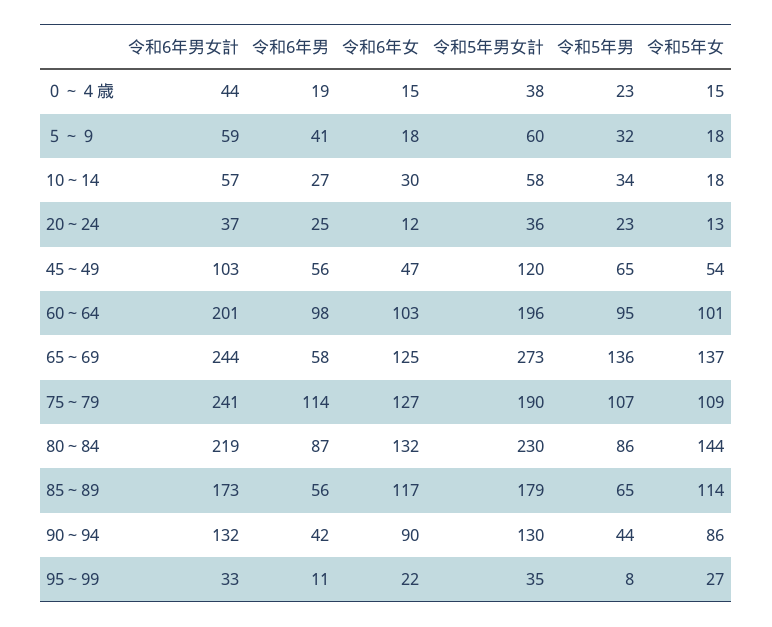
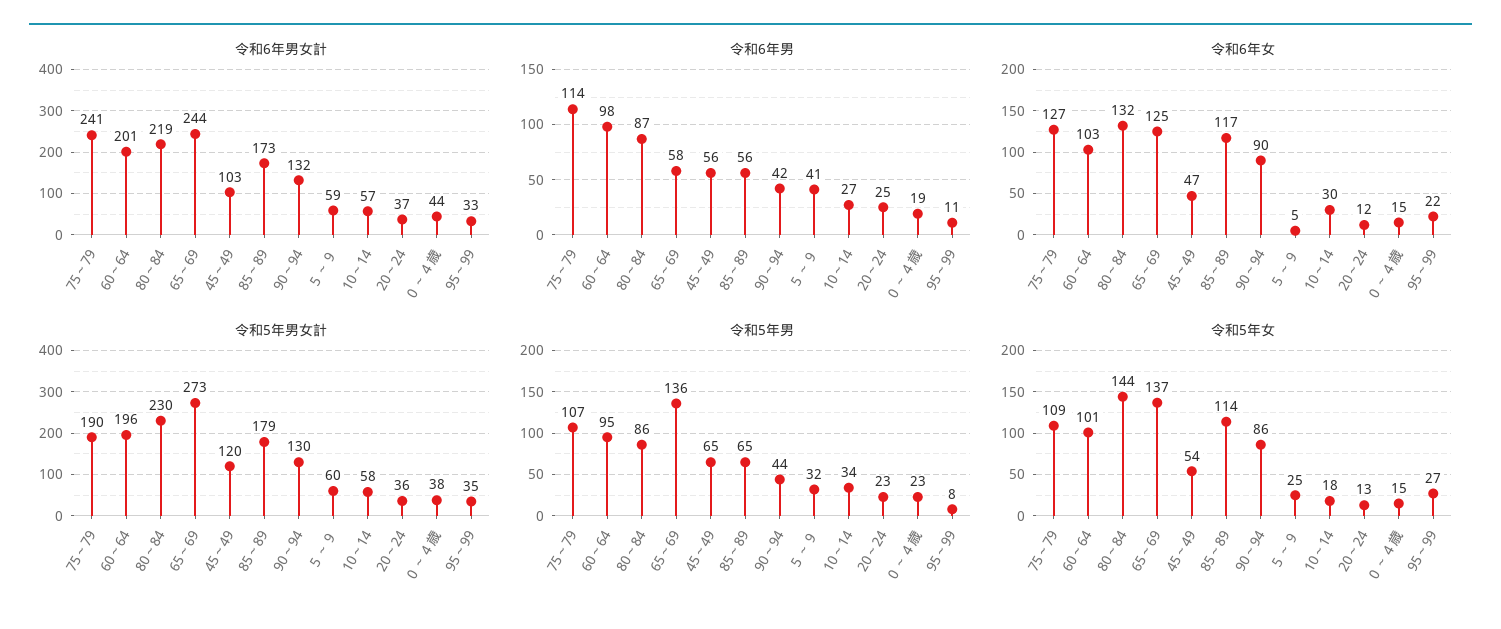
令和6年女, ５～９: 18 -> 5
令和5年女, ５～９: 18 -> 25

